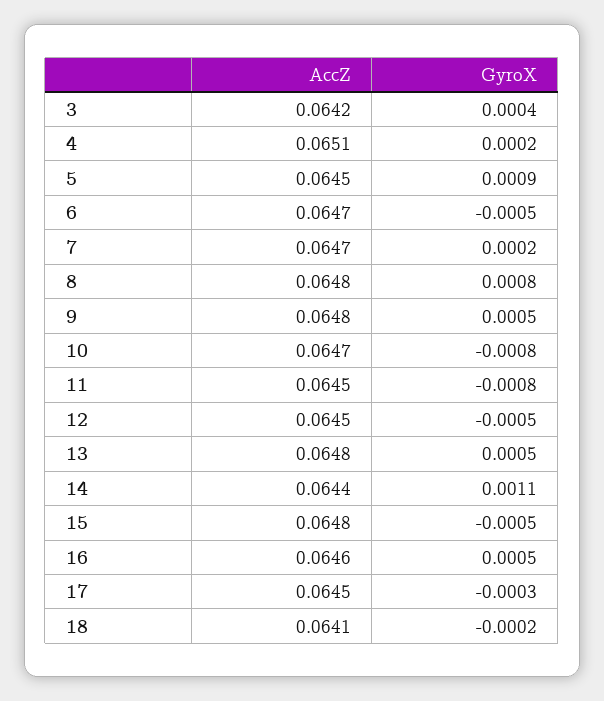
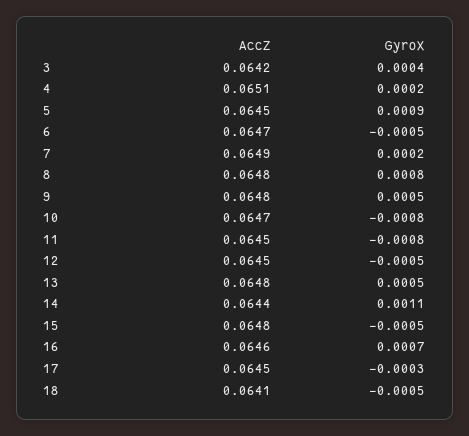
AccZ, 7: 0.0647 -> 0.0649
GyroX, 16: 0.0005 -> 0.0007
GyroX, 18: -0.0002 -> -0.0005

